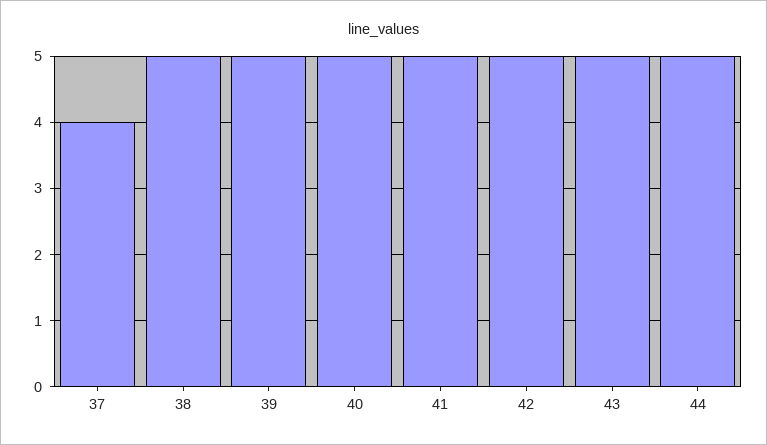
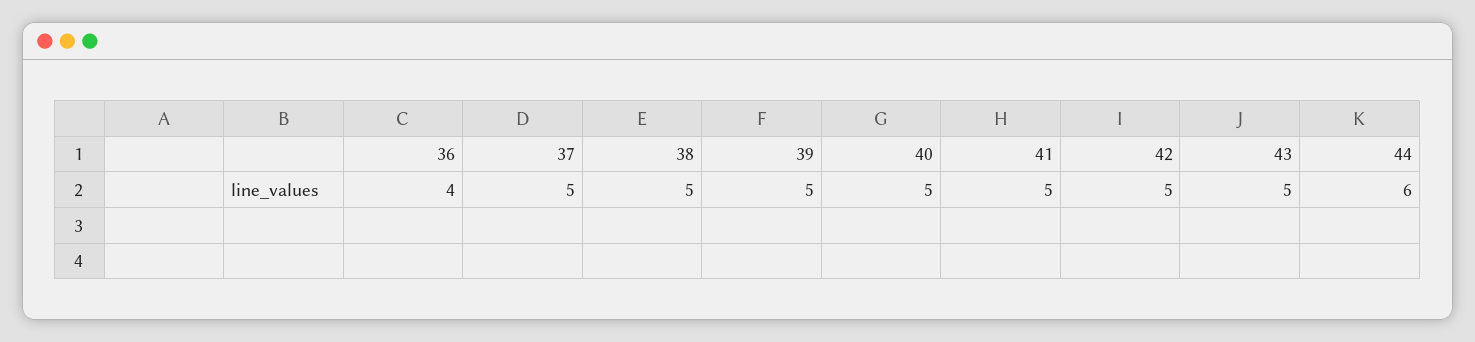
37: 4 -> 5
44: 5 -> 6
36: none -> 4

